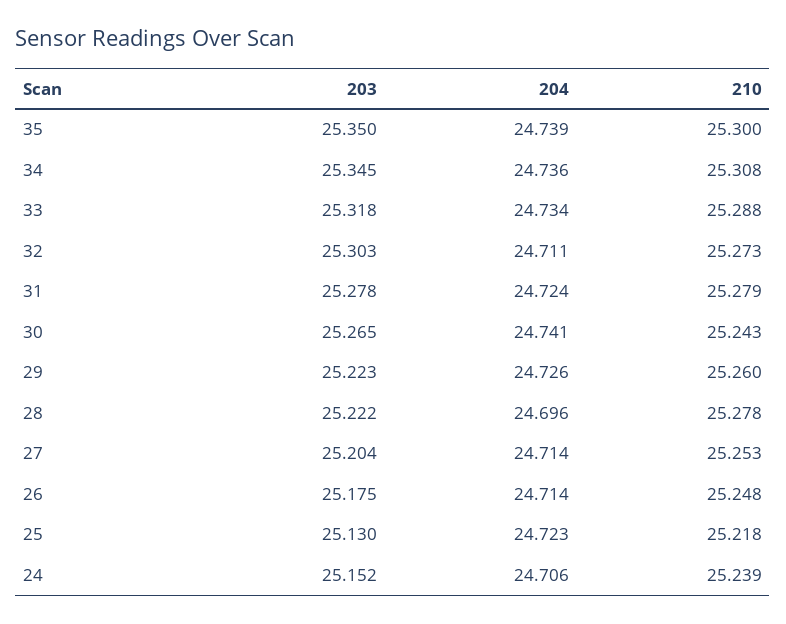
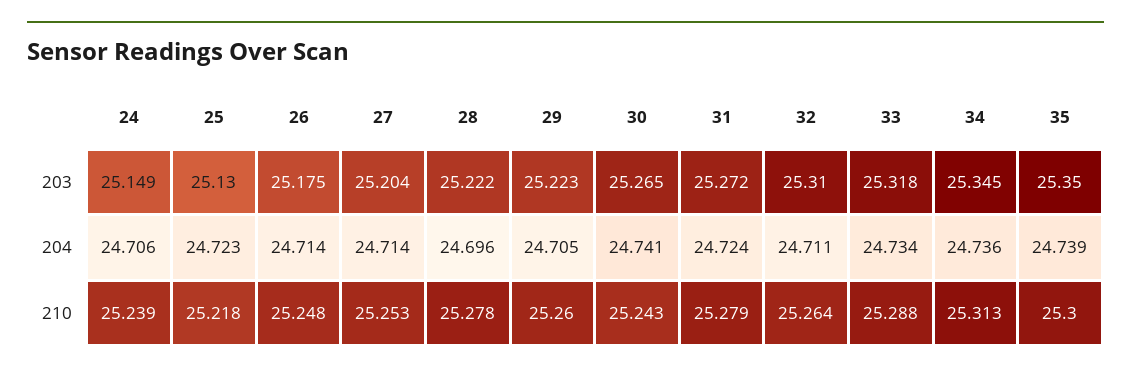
210, 34: 25.308 -> 25.313
203, 32: 25.303 -> 25.31
210, 32: 25.273 -> 25.264
203, 31: 25.278 -> 25.272
204, 29: 24.726 -> 24.705
203, 24: 25.152 -> 25.149

